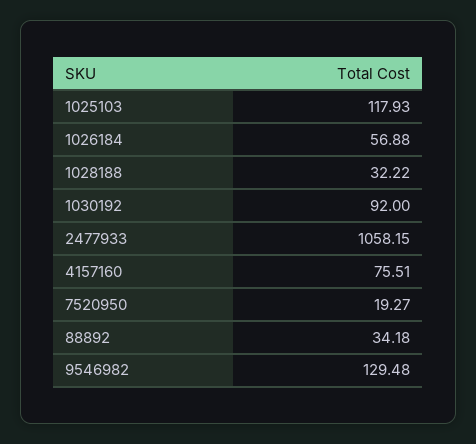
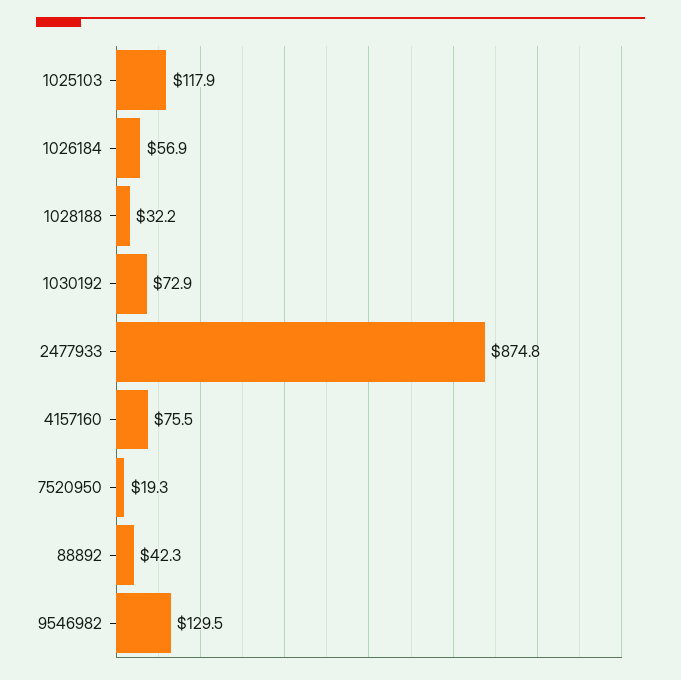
1030192: 92 -> 72.9
2477933: 1058.15 -> 874.8
88892: 34.18 -> 42.3

